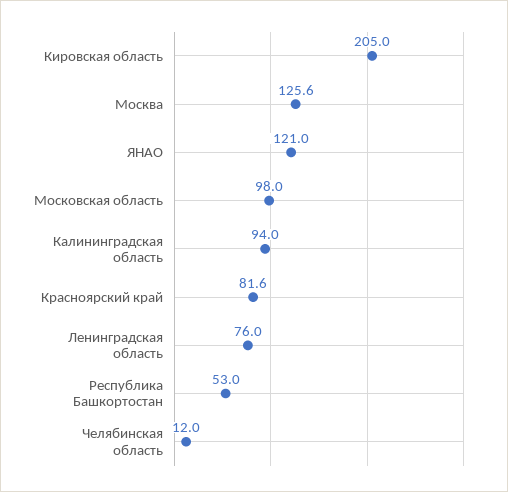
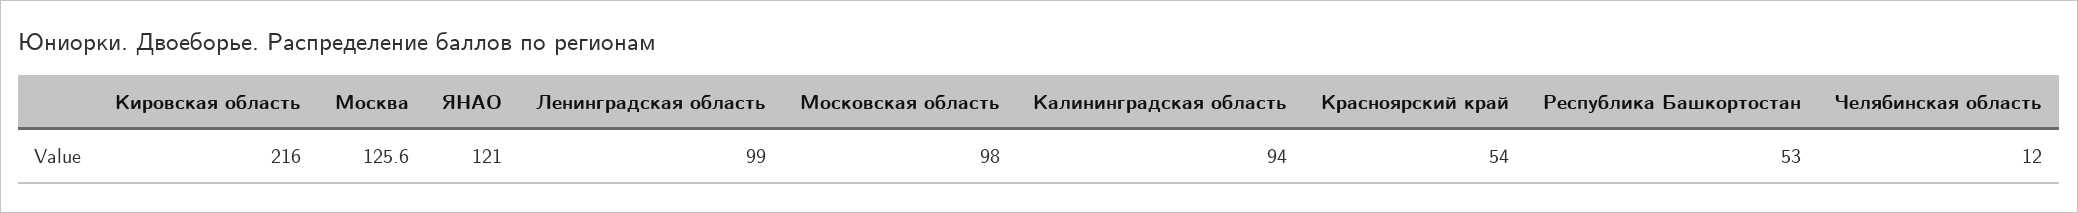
Кировская область: 205 -> 216
Красноярский край: 81.6 -> 54
Ленинградская область: 76 -> 99

